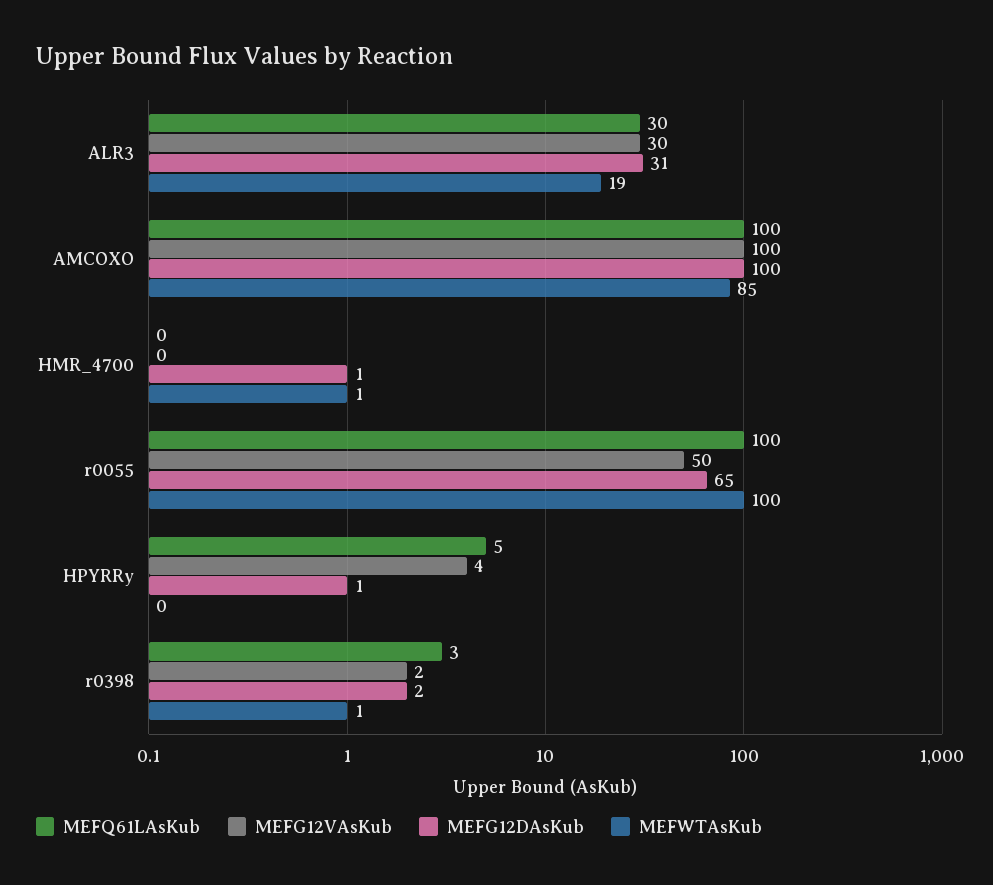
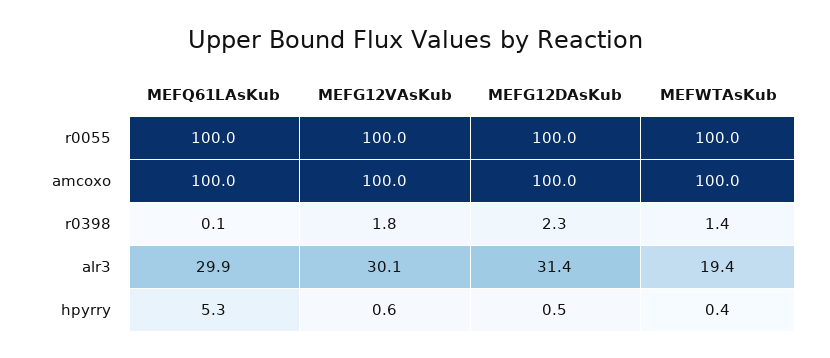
MEFWTAsKub, AMCOXO: 85 -> 100
MEFQ61LAsKub, HMR_4700: 0 -> none
MEFG12VAsKub, HMR_4700: 0 -> none
MEFG12DAsKub, HMR_4700: 1 -> none
MEFWTAsKub, HMR_4700: 1 -> none
MEFG12VAsKub, r0055: 50 -> 100
MEFG12DAsKub, r0055: 65 -> 100
MEFG12VAsKub, HPYRRy: 4 -> 0.6
MEFQ61LAsKub, r0398: 3 -> 0.1

